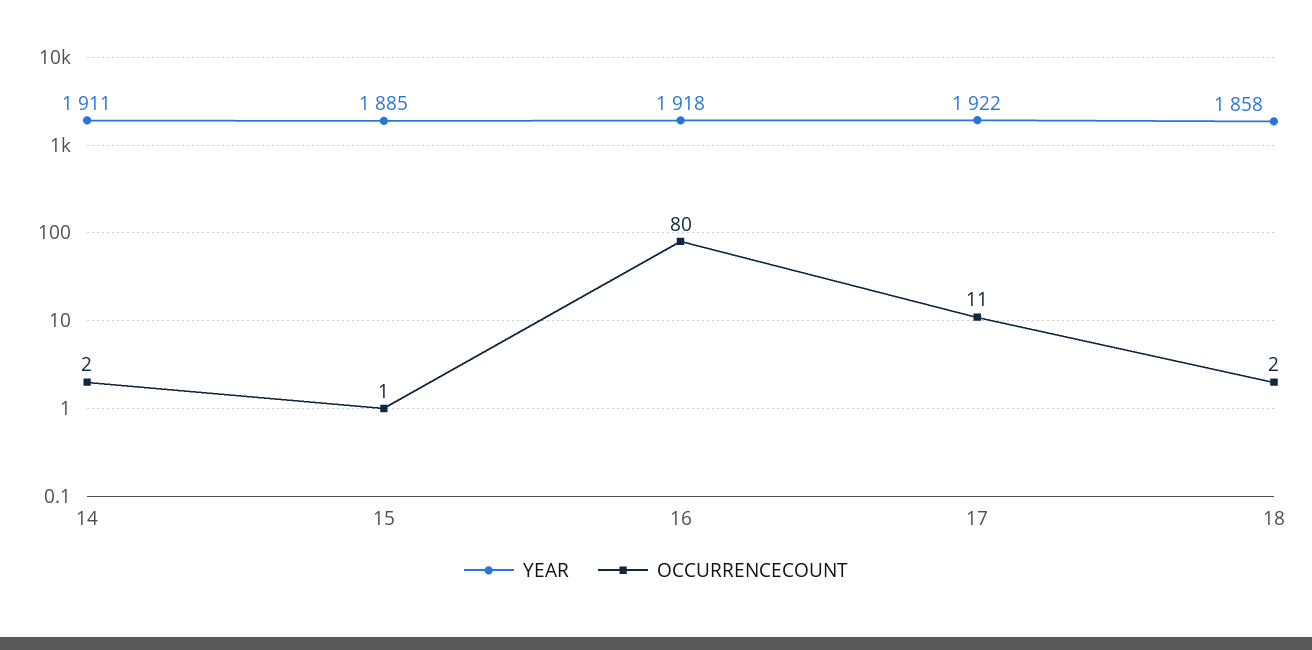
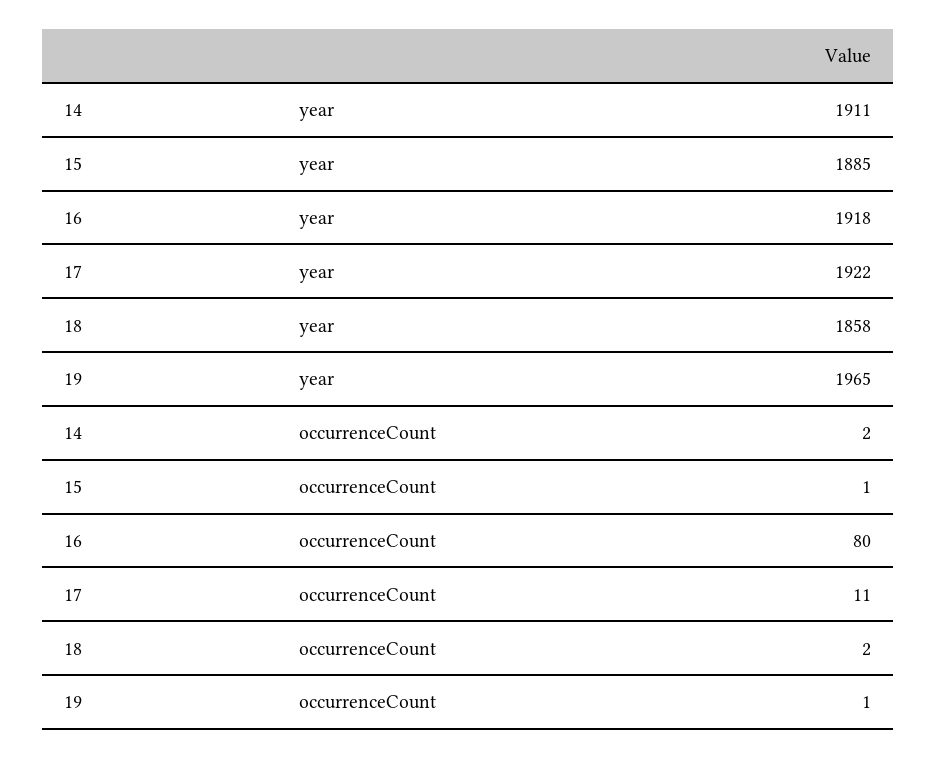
YEAR, 19: none -> 1965
OCCURRENCECOUNT, 19: none -> 1

